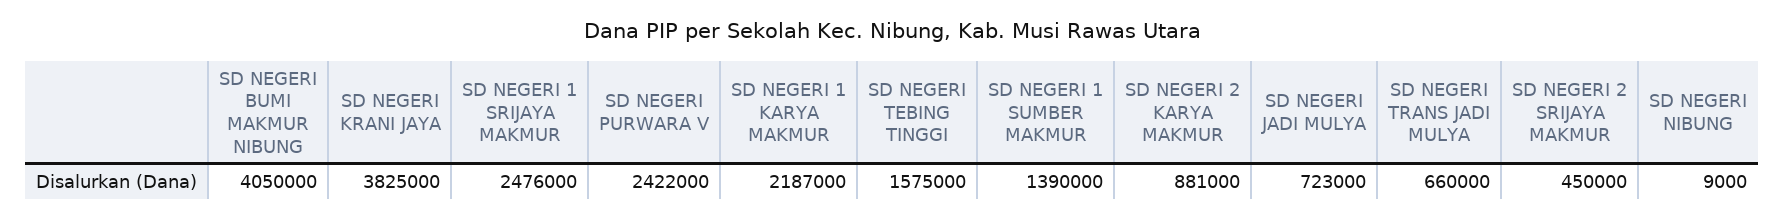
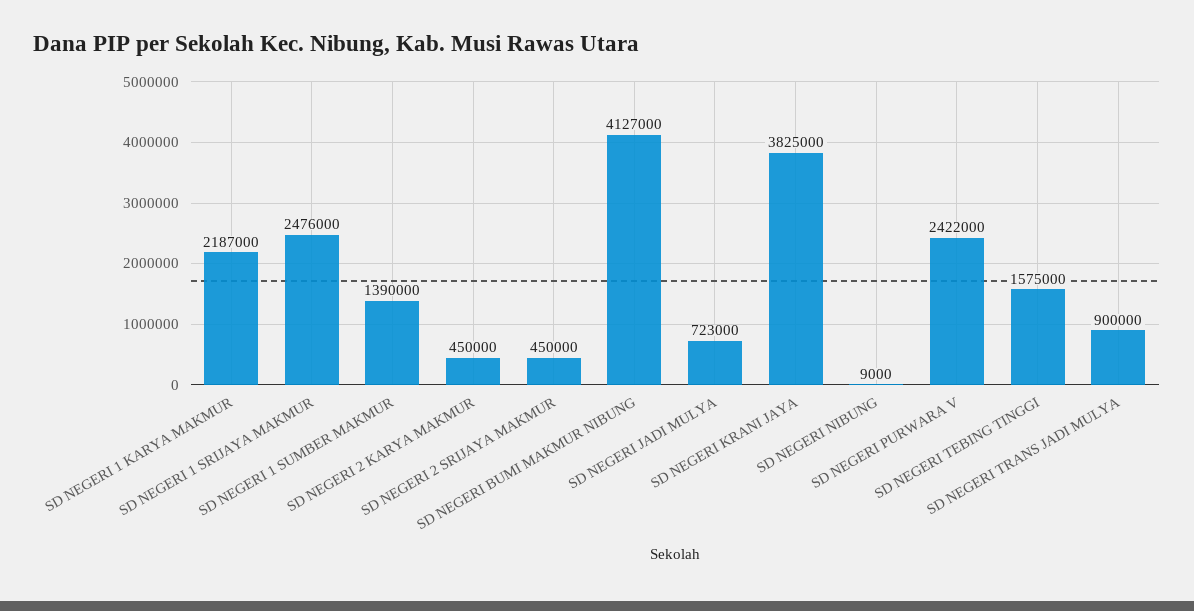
SD NEGERI BUMI MAKMUR NIBUNG: 4050000 -> 4127000
SD NEGERI 2 KARYA MAKMUR: 881000 -> 450000
SD NEGERI TRANS JADI MULYA: 660000 -> 900000

